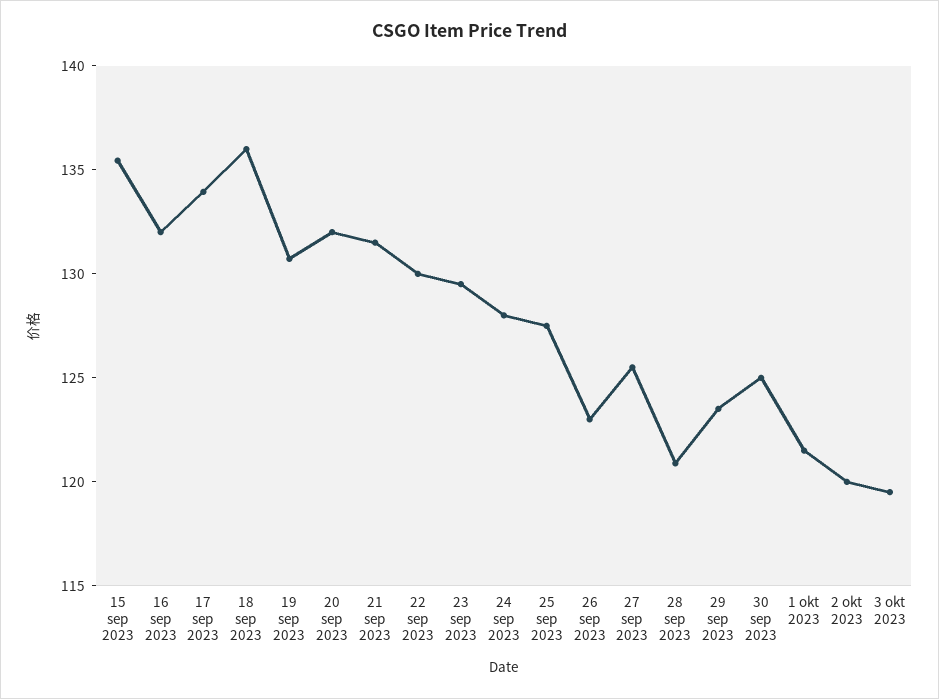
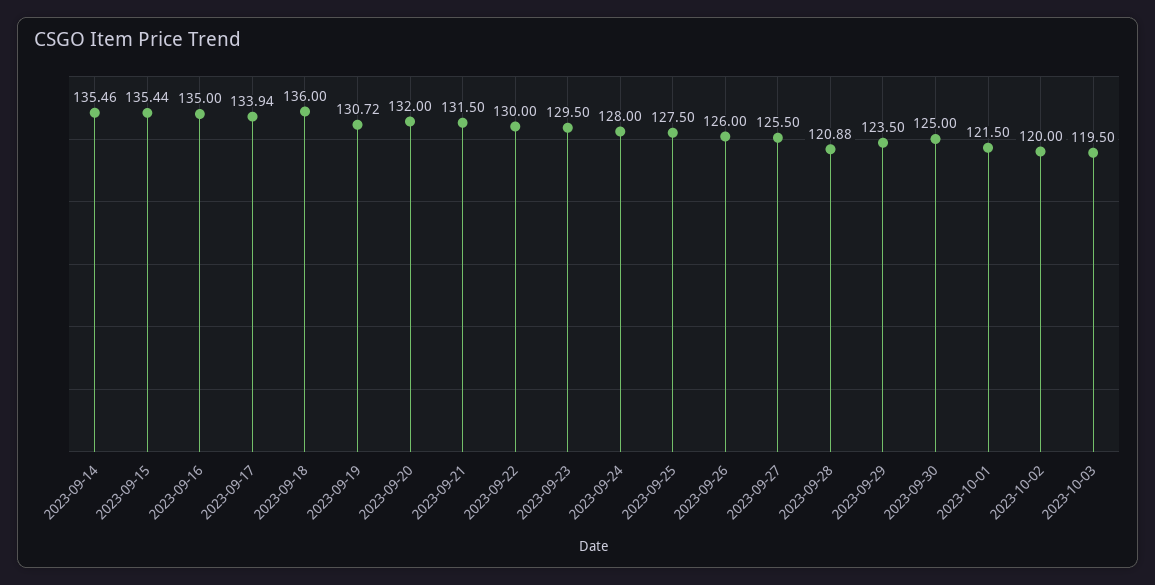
16 sep 2023: 132 -> 135
26 sep 2023: 123 -> 126
2023-09-14: none -> 135.46

